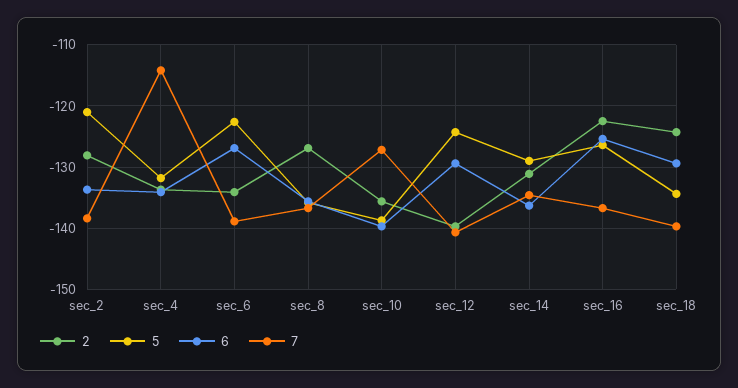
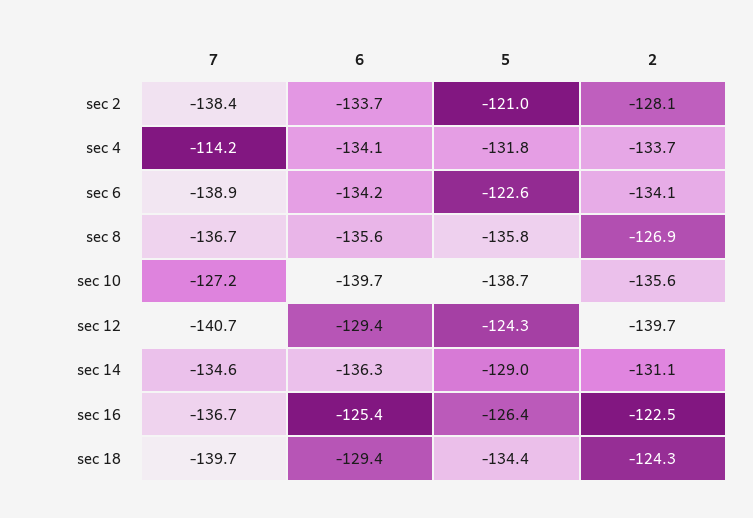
6, sec_6: -127 -> -134.2

